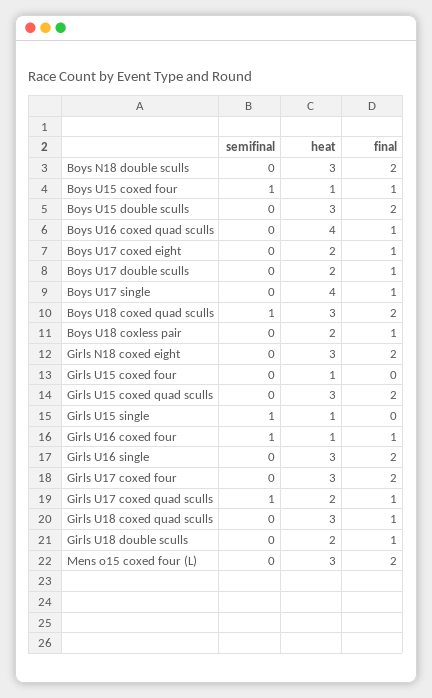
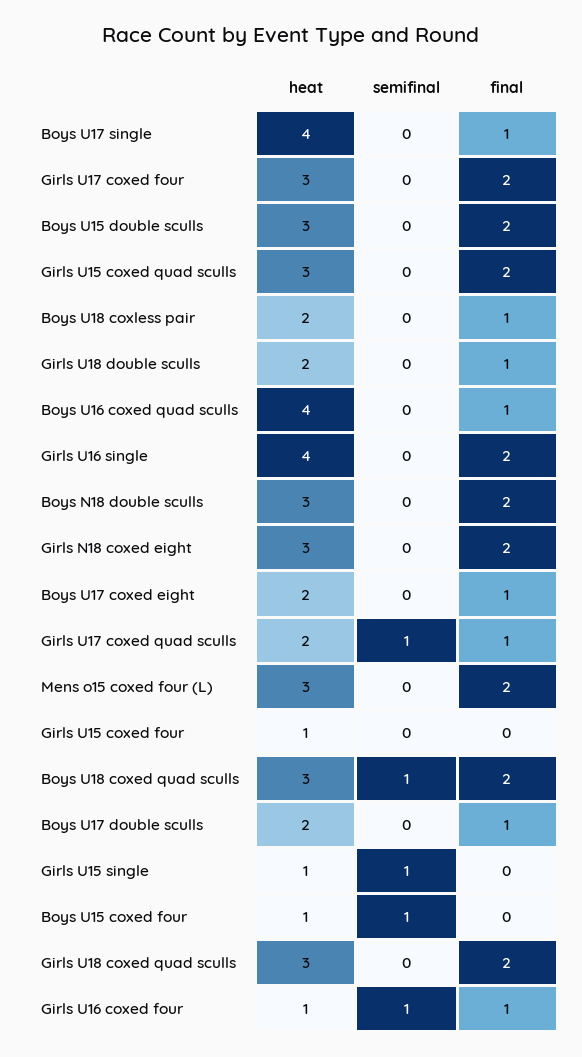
final, Boys U15 coxed four: 1 -> 0
heat, Girls U16 single: 3 -> 4
final, Girls U18 coxed quad sculls: 1 -> 2

